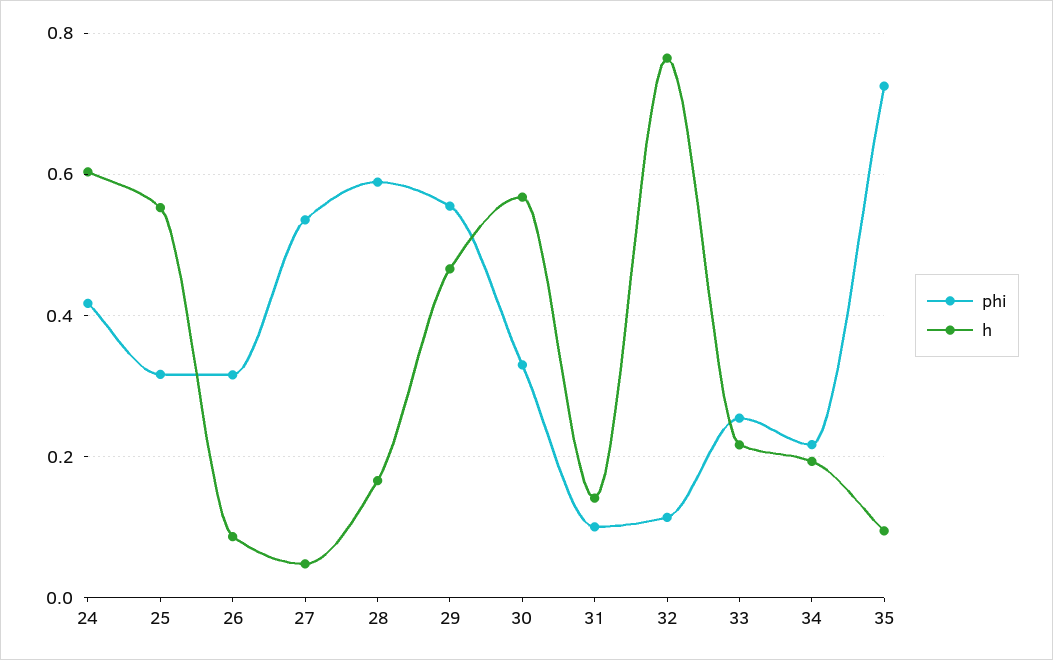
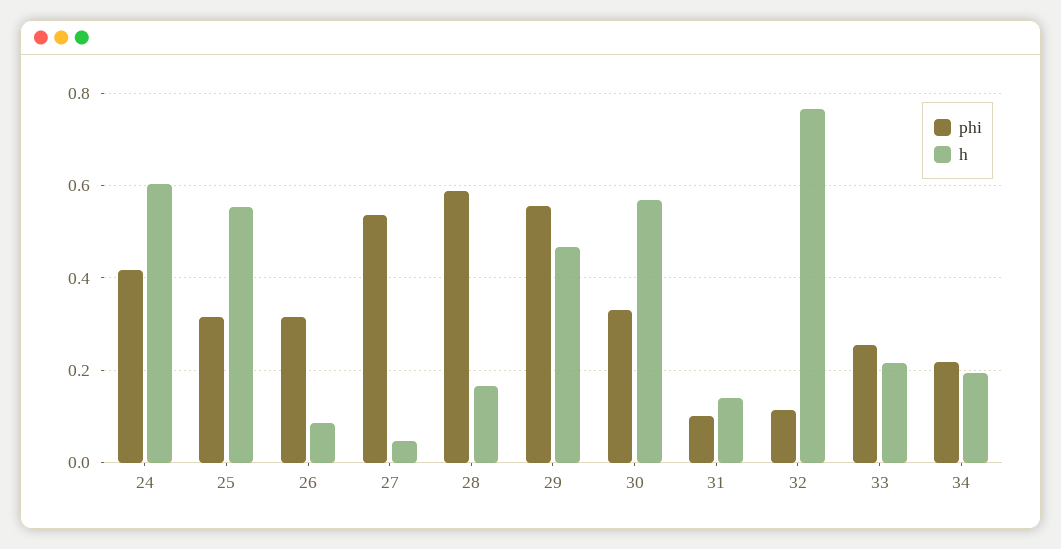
phi, 35: 0.72 -> none
h, 35: 0.1 -> none

